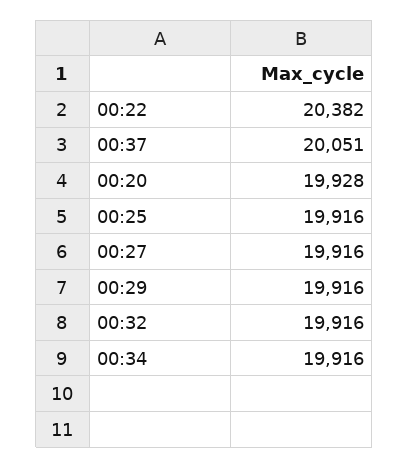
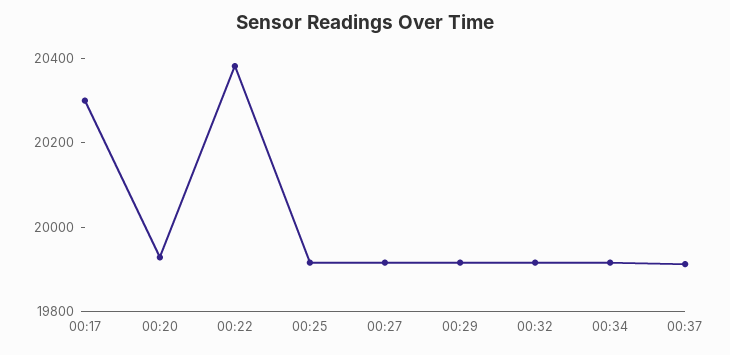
00:37: 20051 -> 19900
00:17: none -> 20300

